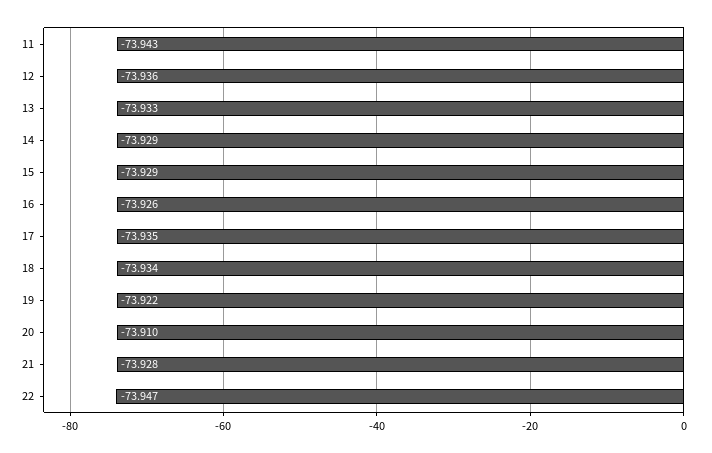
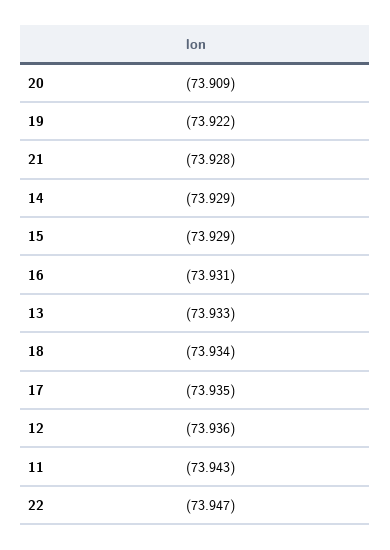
16: -73.926 -> -73.931
20: -73.91 -> -73.909

